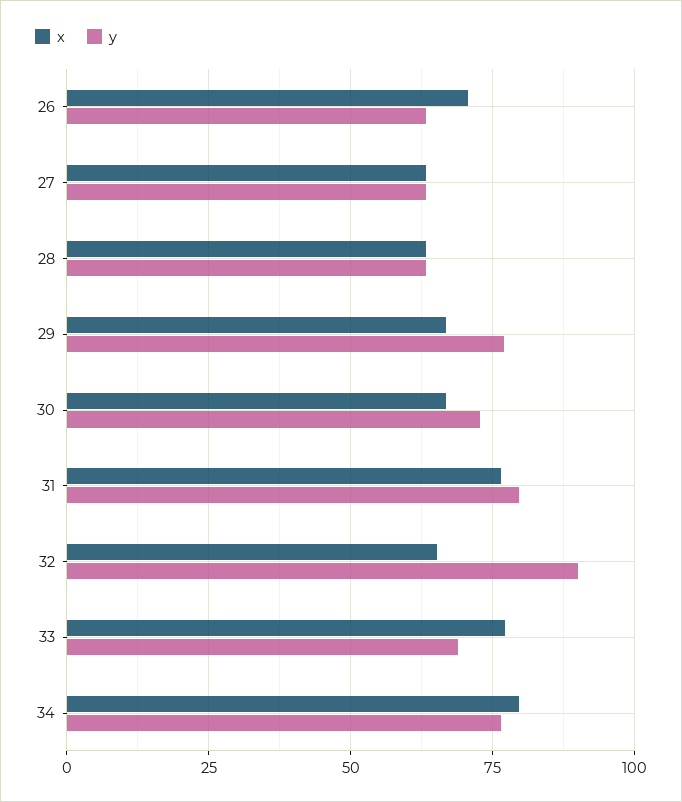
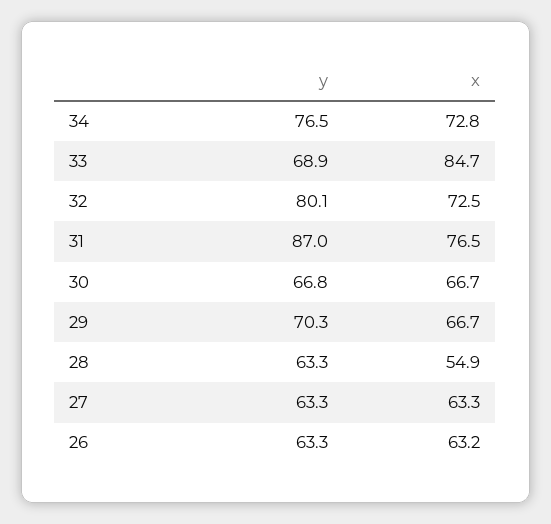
x, 26: 70 -> 63.2
x, 28: 62.5 -> 54.9
y, 29: 77.5 -> 70.3
y, 30: 72.5 -> 66.8
y, 31: 80 -> 87
x, 32: 65 -> 72.5
y, 32: 90 -> 80.1
x, 33: 77.5 -> 84.7
x, 34: 80 -> 72.8

